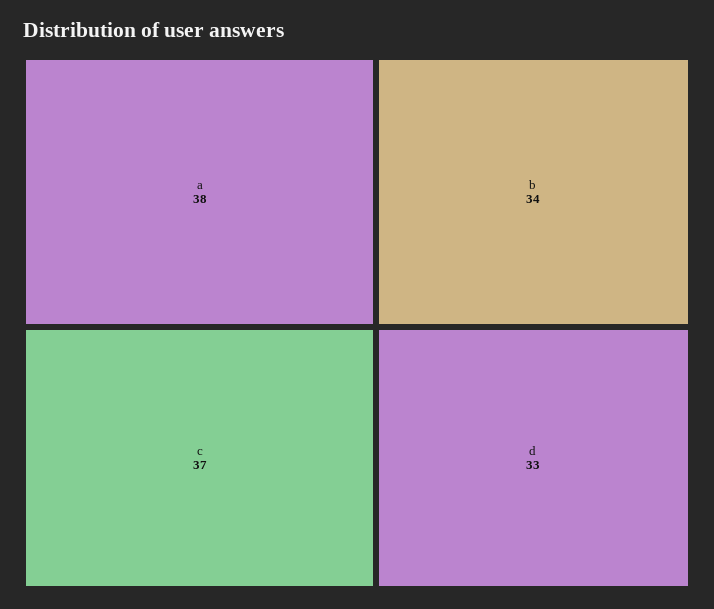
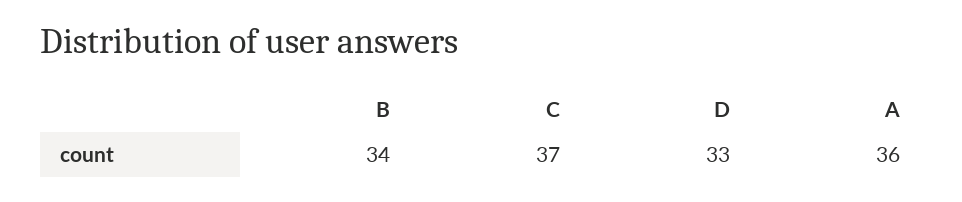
a: 38 -> 36

